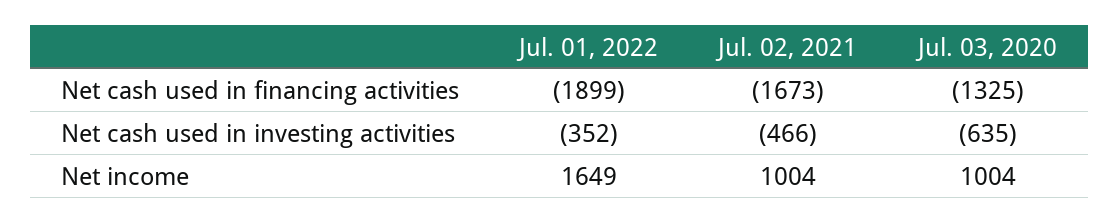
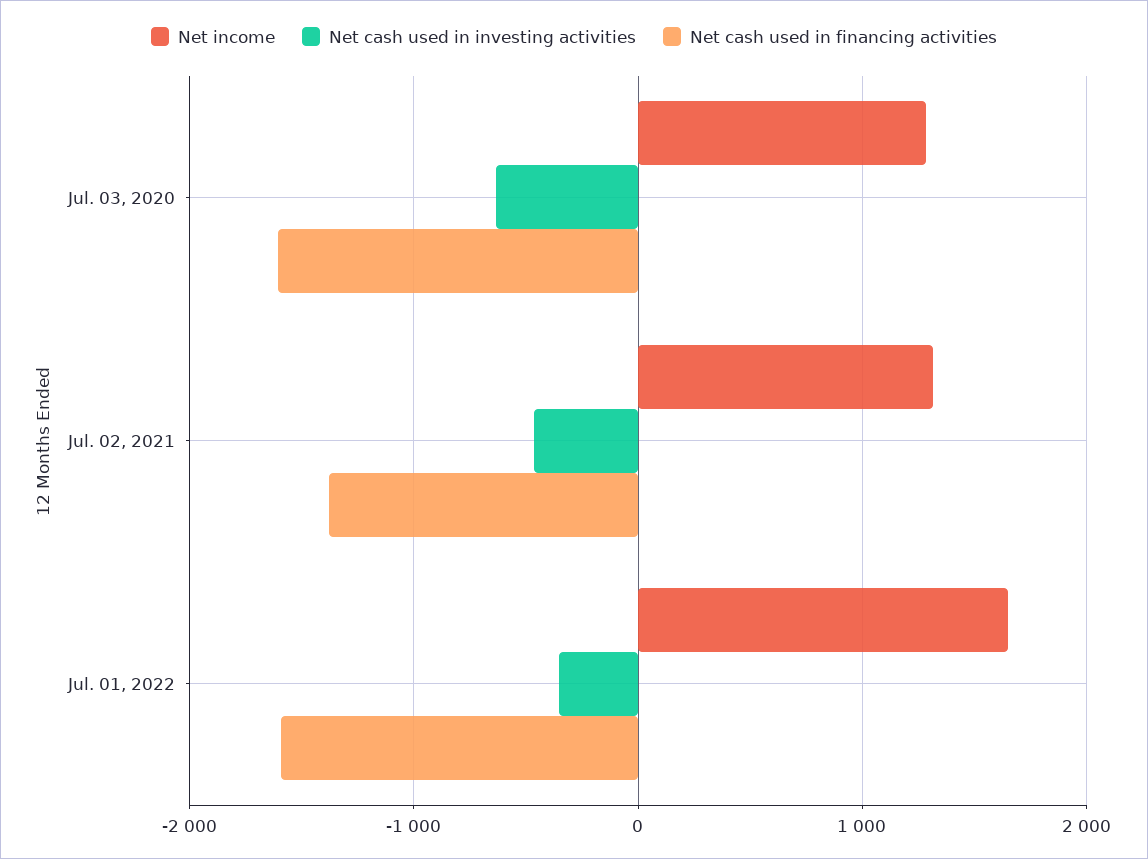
Net cash used in financing activities, Jul. 01, 2022: -1899 -> -1600
Net cash used in financing activities, Jul. 02, 2021: -1673 -> -1400
Net cash used in financing activities, Jul. 03, 2020: -1325 -> -1600
Net income, Jul. 02, 2021: 1004 -> 1300
Net income, Jul. 03, 2020: 1004 -> 1300

